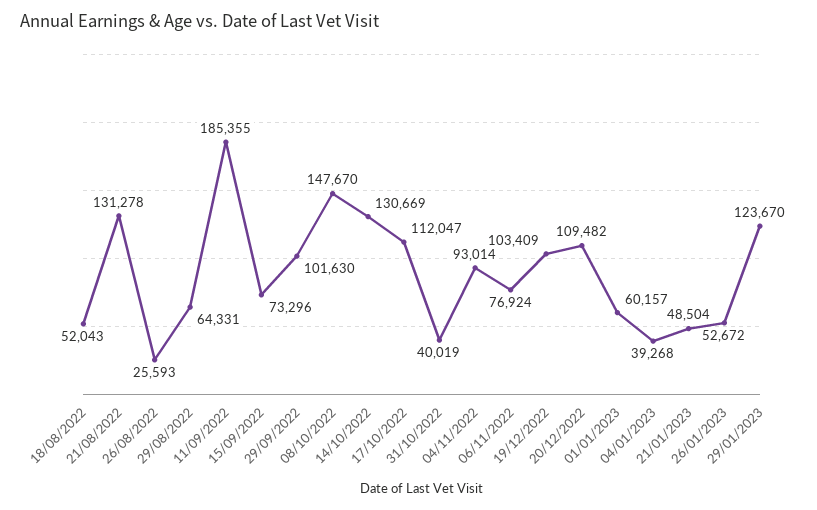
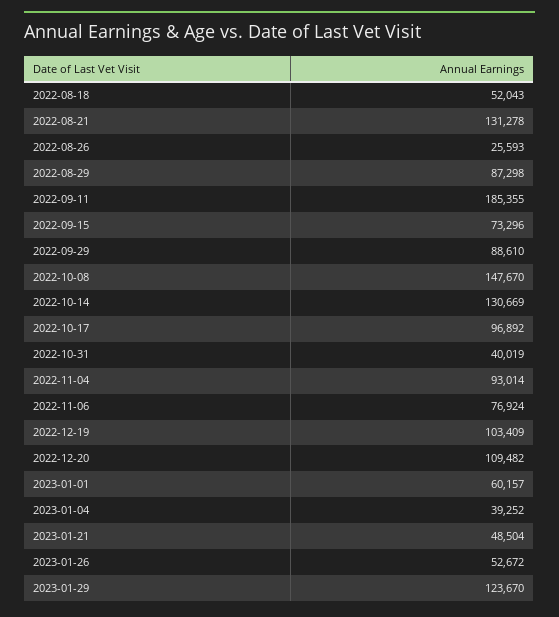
29/08/2022: 64331 -> 87298
29/09/2022: 101630 -> 88610
17/10/2022: 112047 -> 96892
04/01/2023: 39268 -> 39252

